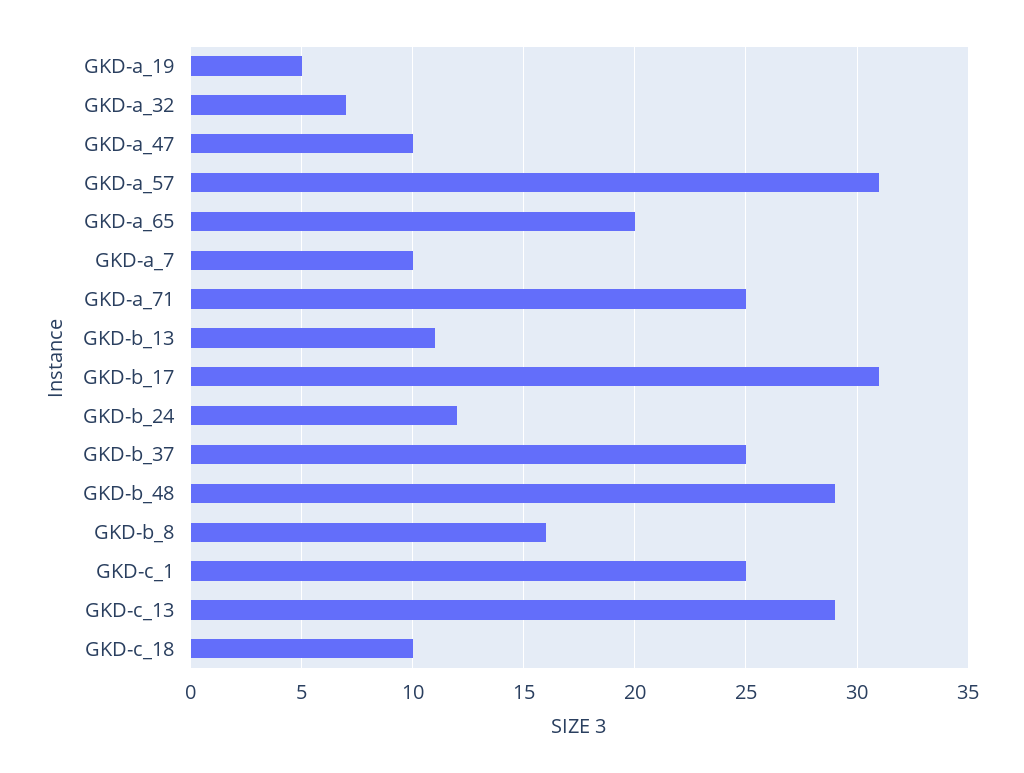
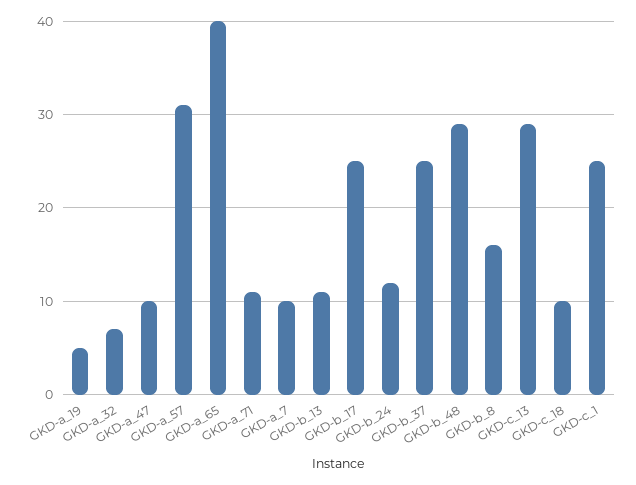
GKD-a_65: 20 -> 40
GKD-a_71: 25 -> 11
GKD-b_17: 31 -> 25

